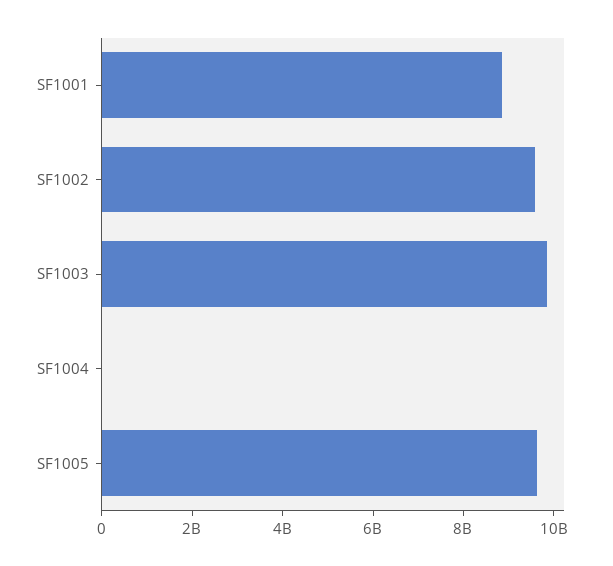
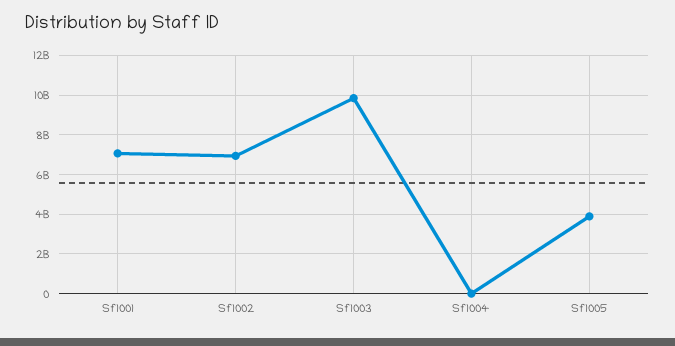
SF1001: 9000000000 -> 7000000000
SF1002: 9500000000 -> 7000000000
SF1005: 9500000000 -> 4000000000

